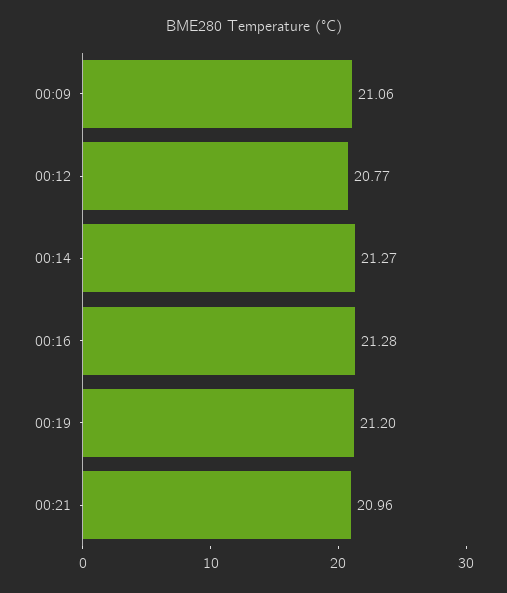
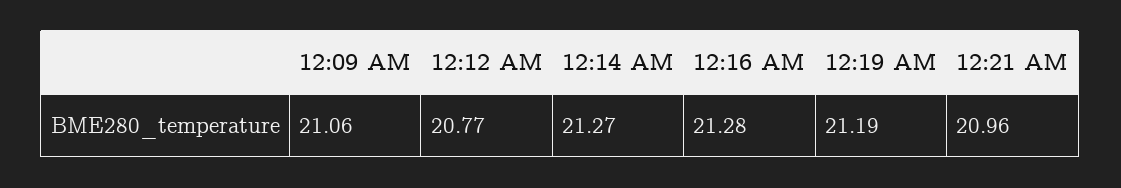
00:19: 21.2 -> 21.19

